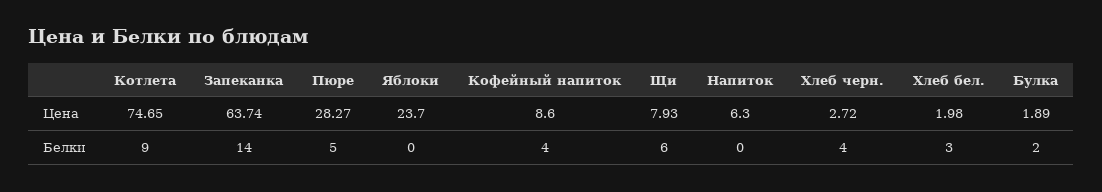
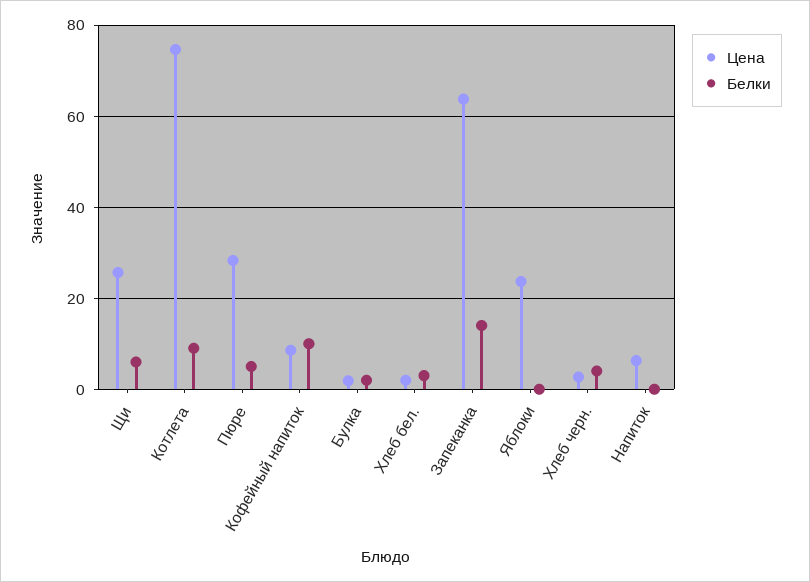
Цена, Щи: 7.93 -> 26
Белки, Кофейный напиток: 4 -> 10

